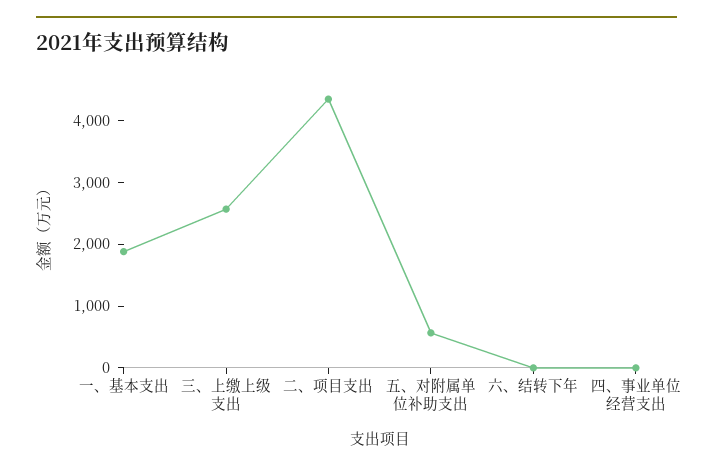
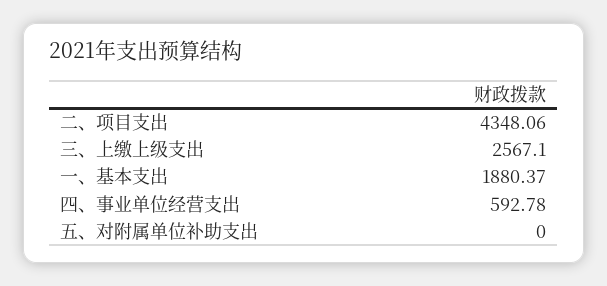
五、对附属单位补助支出: 600 -> 0
六、结转下年: 0 -> none
四、事业单位经营支出: 0 -> 592.78

